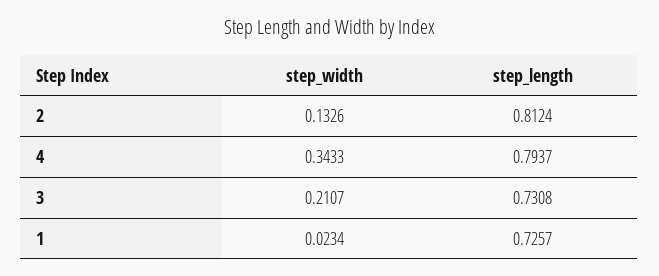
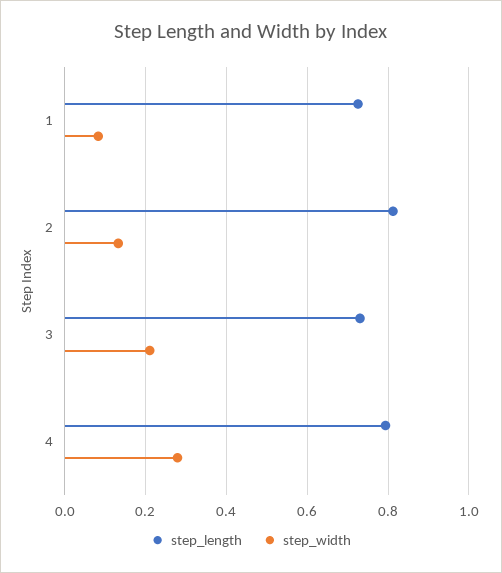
step_width, 4: 0.3433 -> 0.28
step_width, 1: 0.0234 -> 0.08

